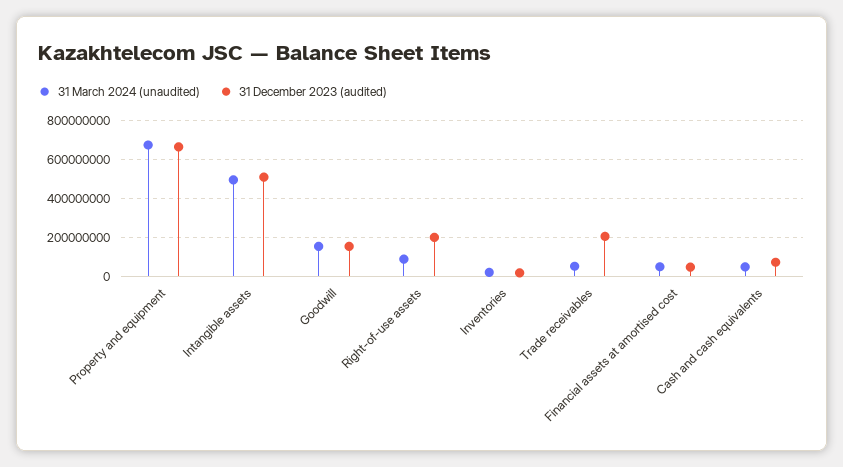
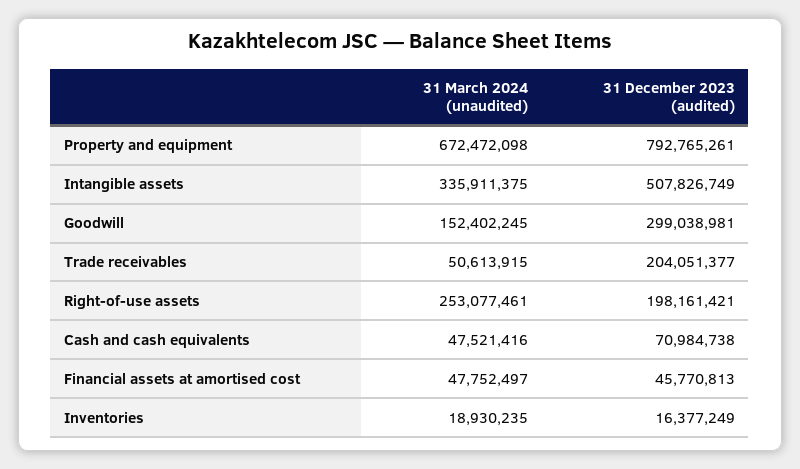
31 December 2023 (audited), Property and equipment: 650000000 -> 792765261
31 March 2024 (unaudited), Intangible assets: 500000000 -> 335911375
31 December 2023 (audited), Goodwill: 150000000 -> 299038981
31 March 2024 (unaudited), Right-of-use assets: 100000000 -> 253077461

